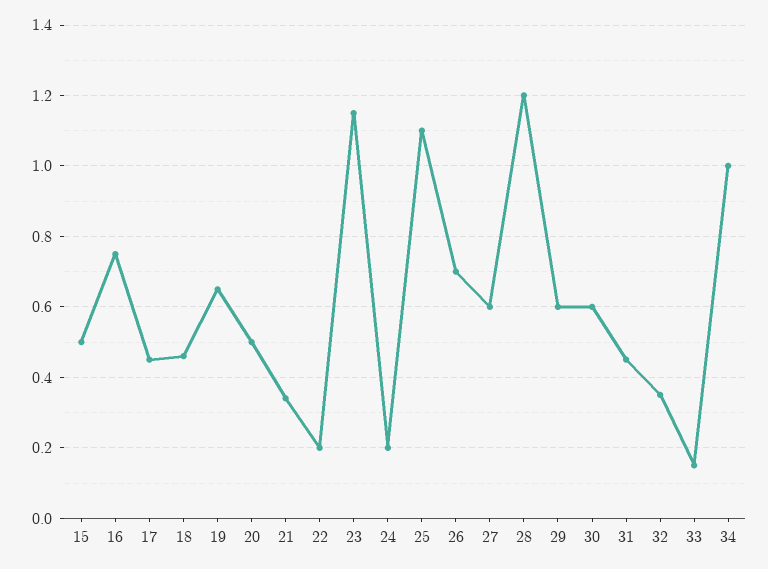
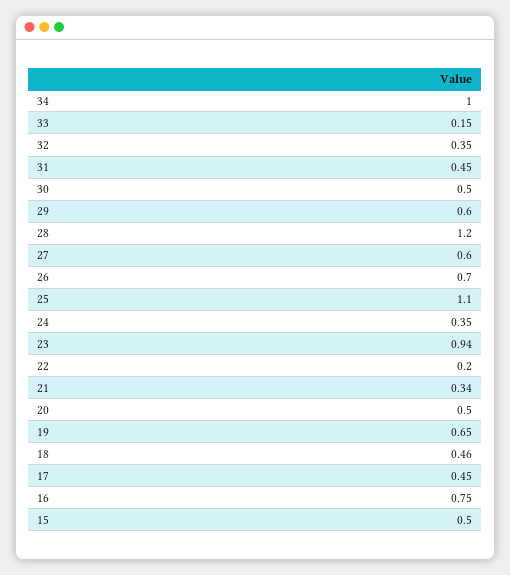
23: 1.15 -> 0.94
24: 0.2 -> 0.35
30: 0.6 -> 0.5

